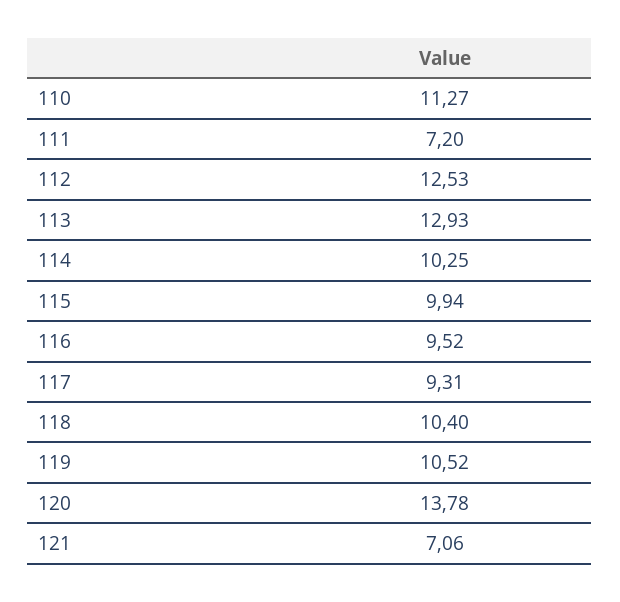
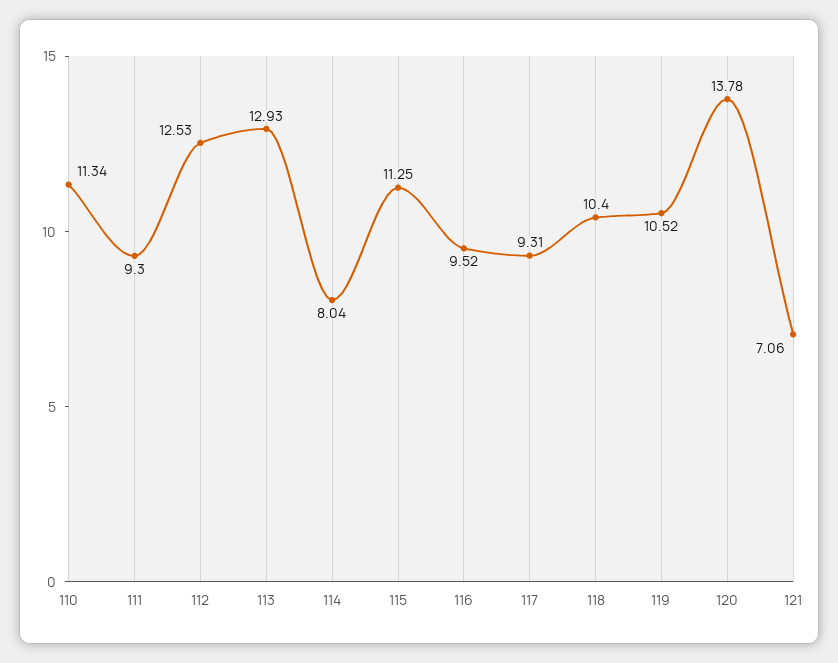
110: 11.27 -> 11.34
111: 7.2 -> 9.3
114: 10.25 -> 8.04
115: 9.94 -> 11.25

